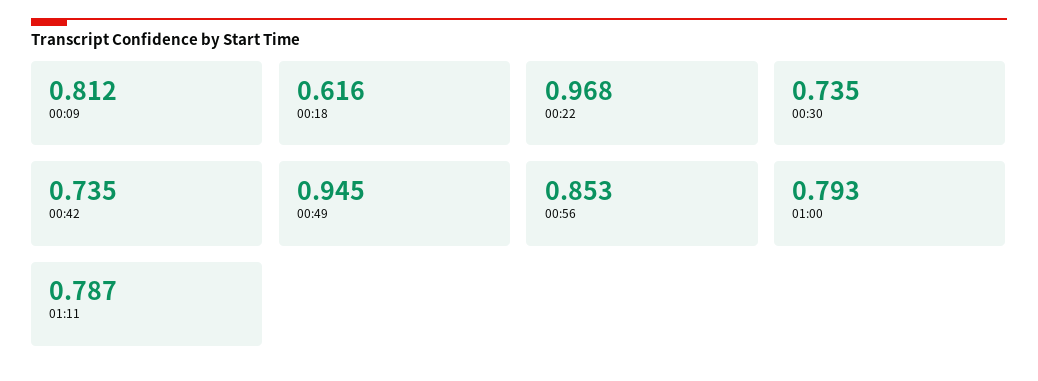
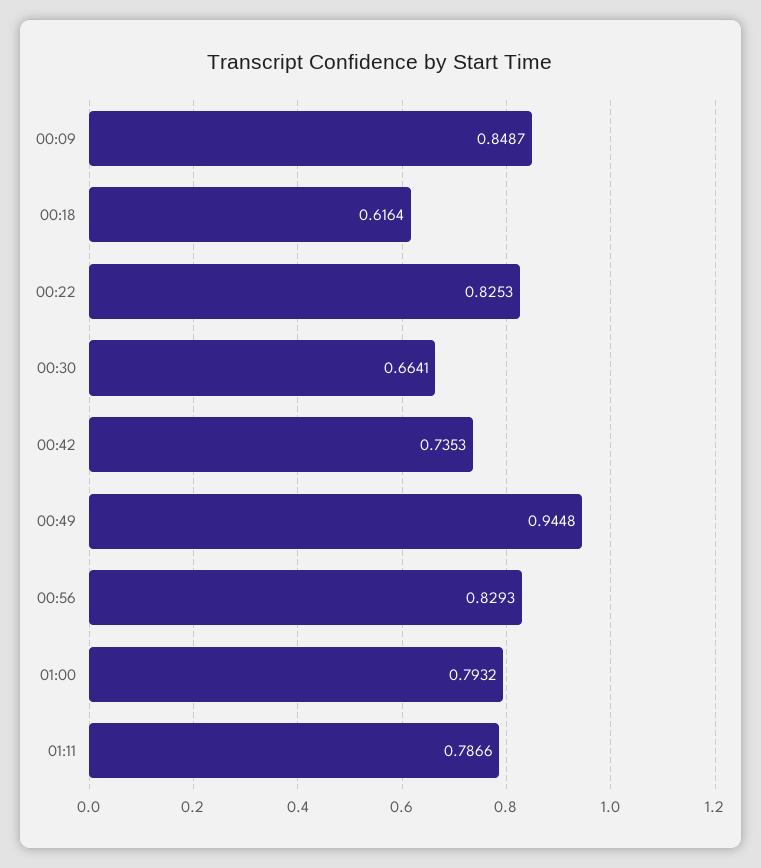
00:09: 0.812 -> 0.8487
00:22: 0.968 -> 0.8253
00:30: 0.735 -> 0.6641
00:56: 0.853 -> 0.8293

